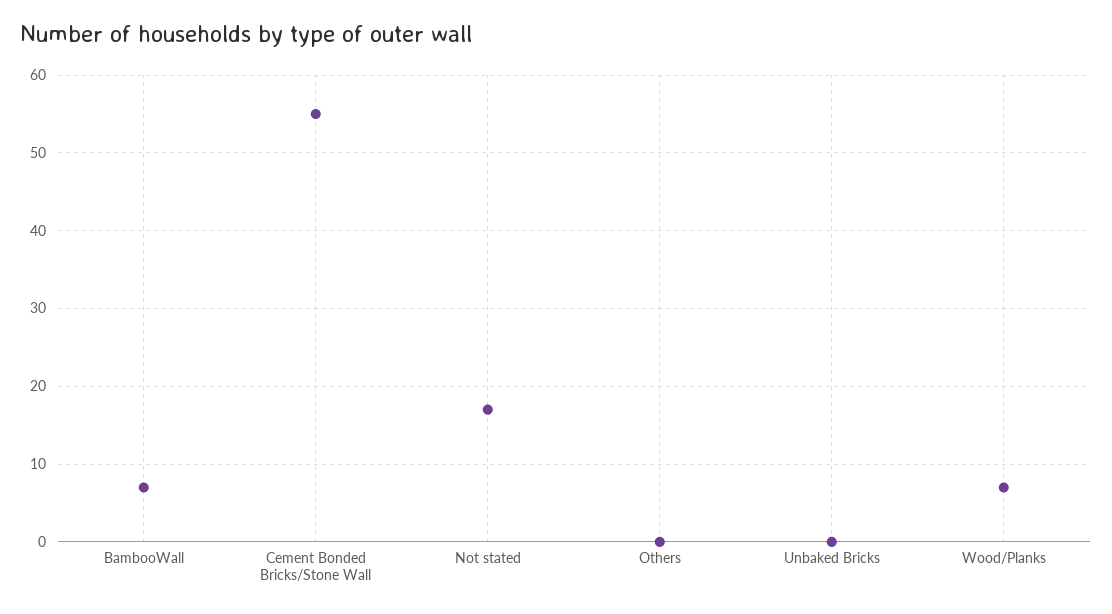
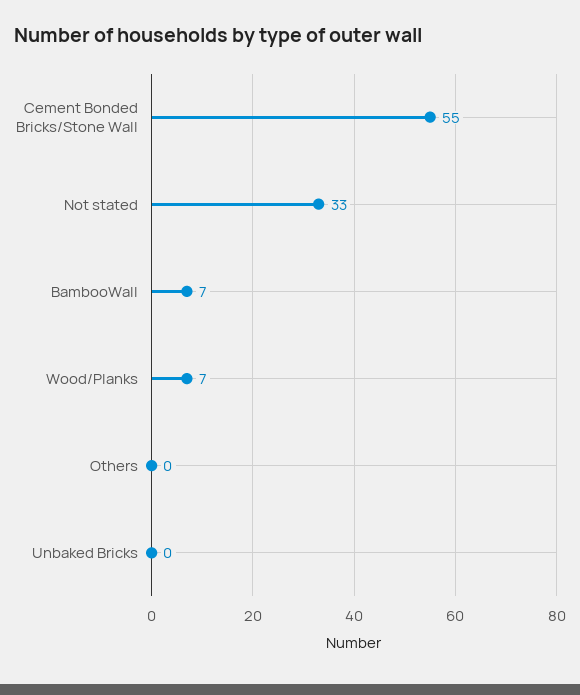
Not stated: 17 -> 33

